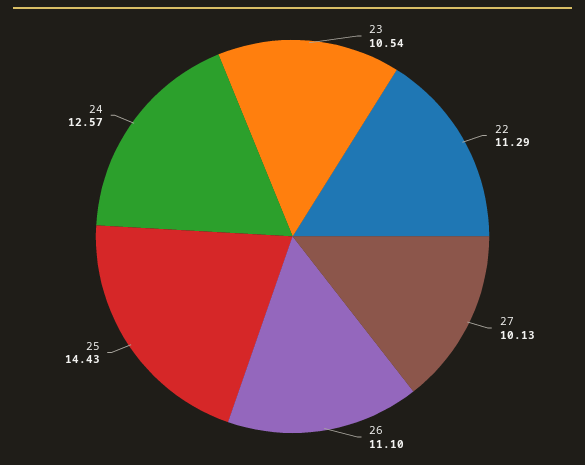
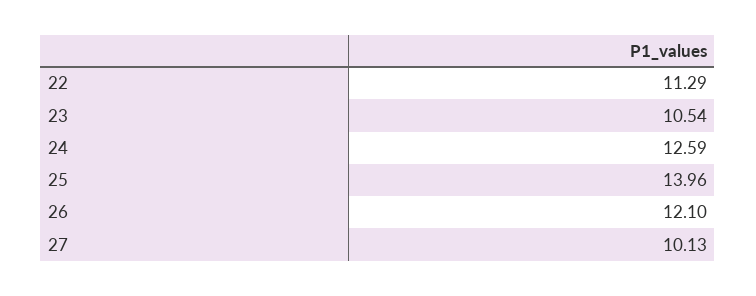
26: 11.1 -> 12.1
25: 14.43 -> 13.96
24: 12.57 -> 12.59

